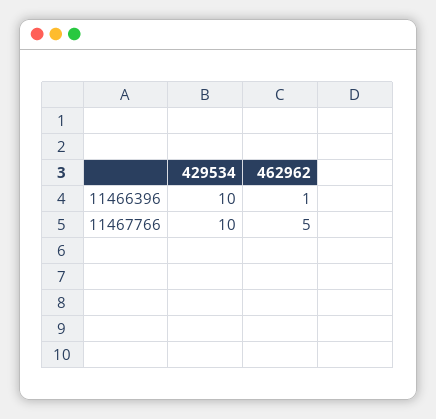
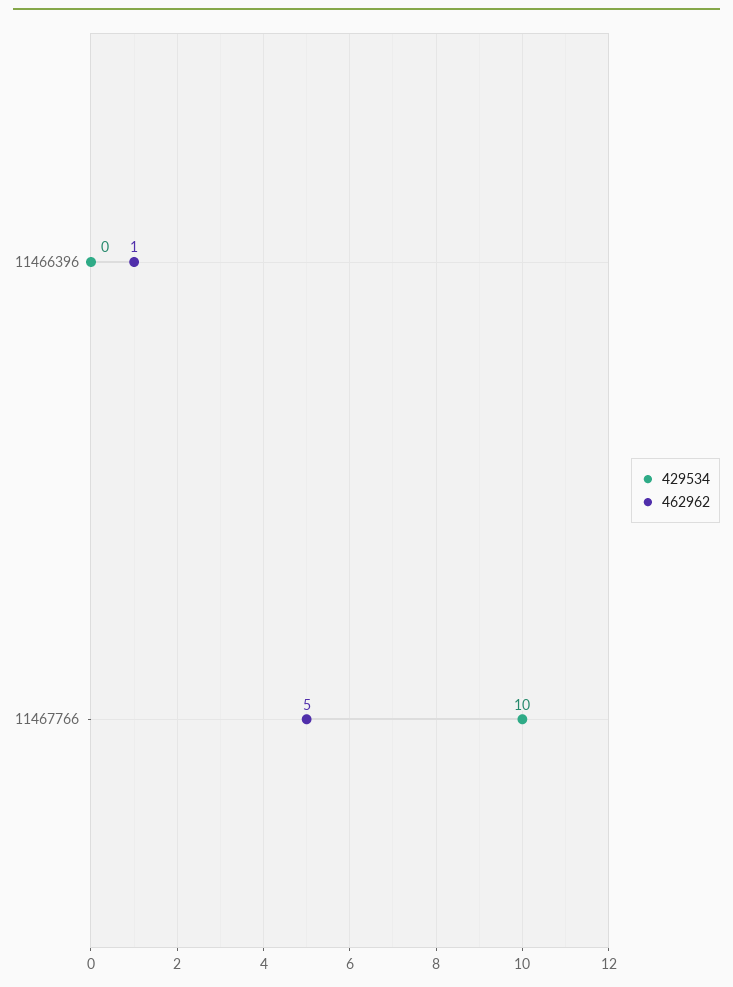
429534, 11466396: 10 -> 0

